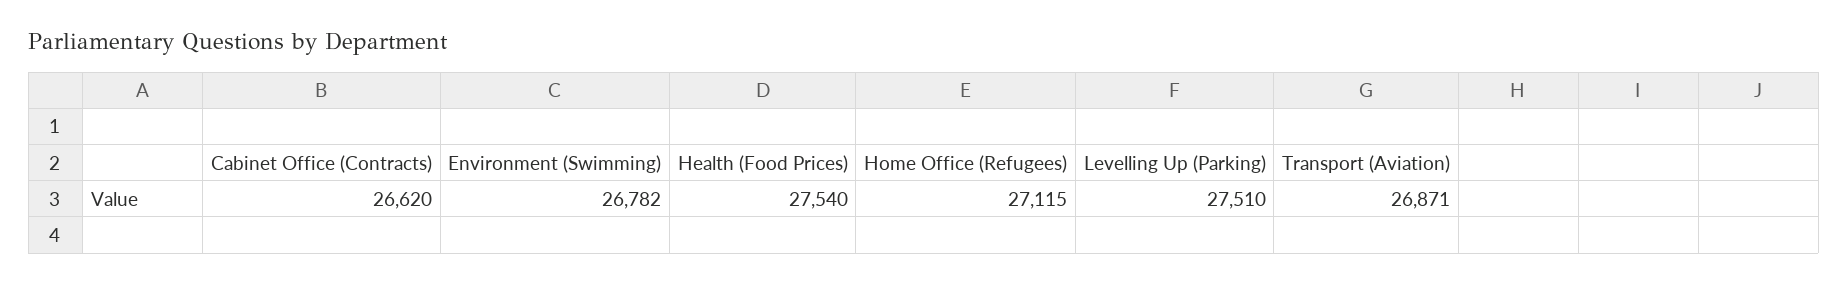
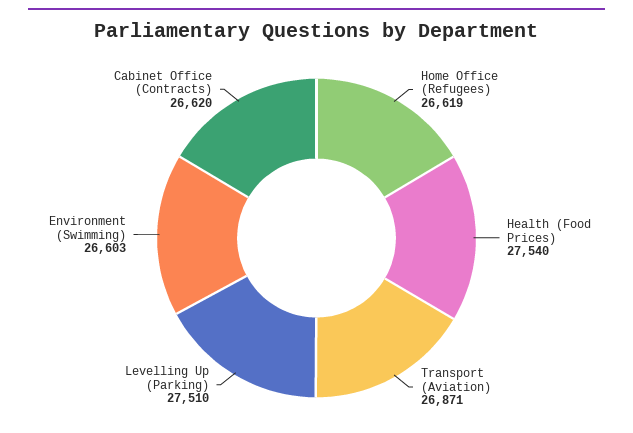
Environment (Swimming): 26782 -> 26603
Home Office (Refugees): 27115 -> 26619

